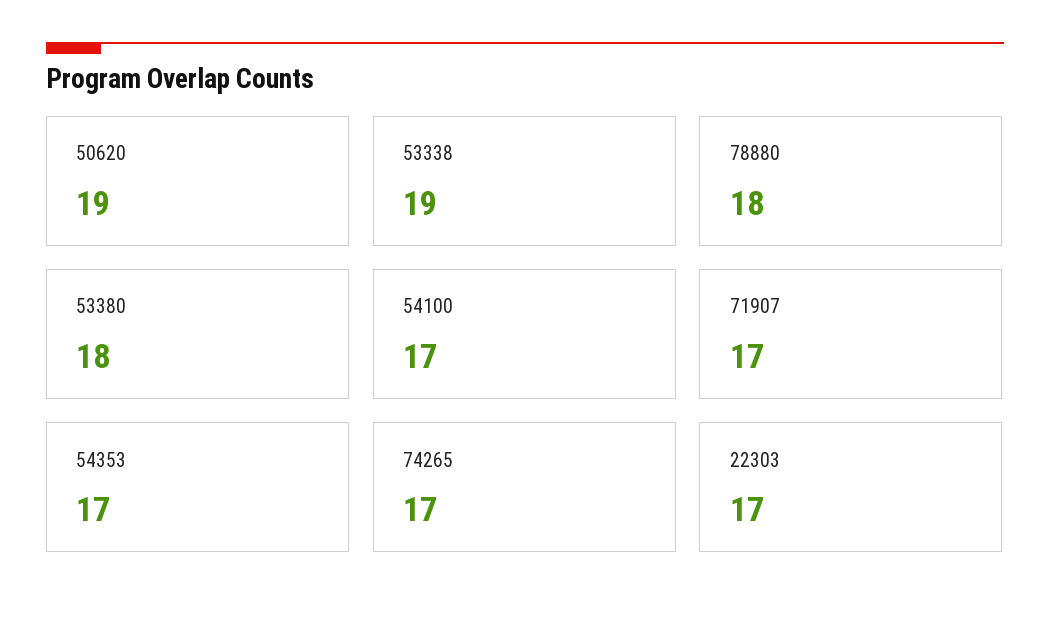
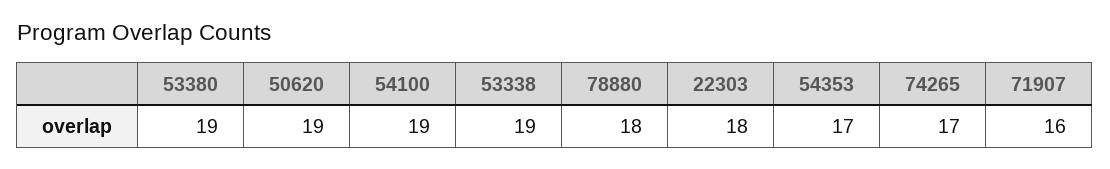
53380: 18 -> 19
54100: 17 -> 19
71907: 17 -> 16
22303: 17 -> 18

